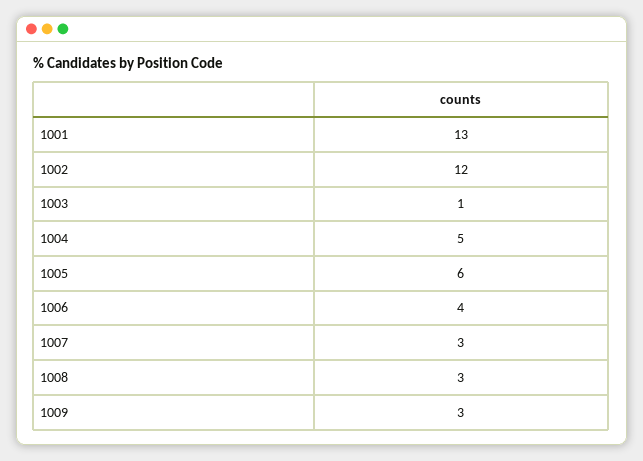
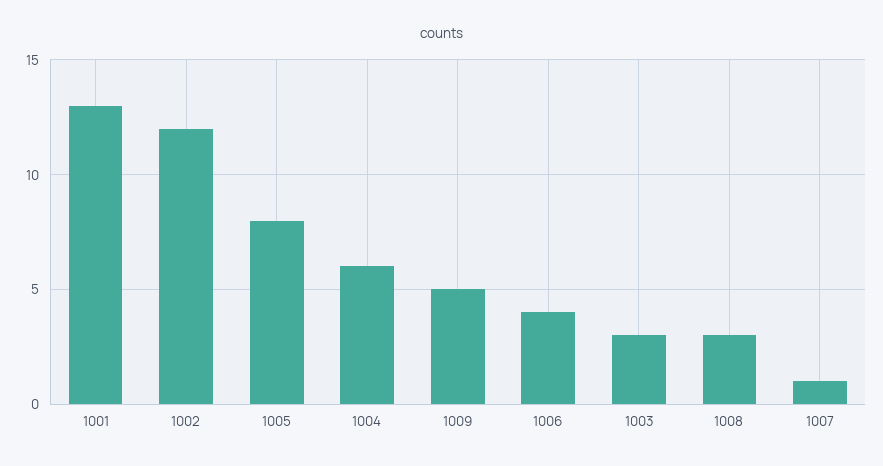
1003: 1 -> 3
1004: 5 -> 6
1005: 6 -> 8
1007: 3 -> 1
1009: 3 -> 5

